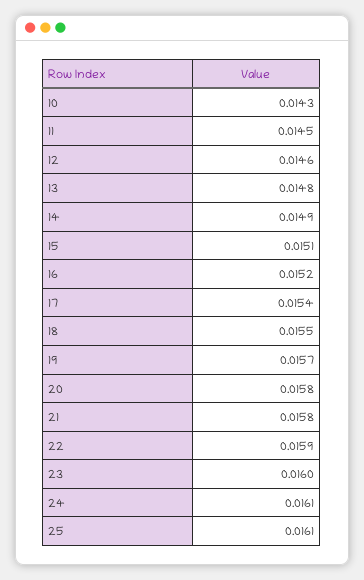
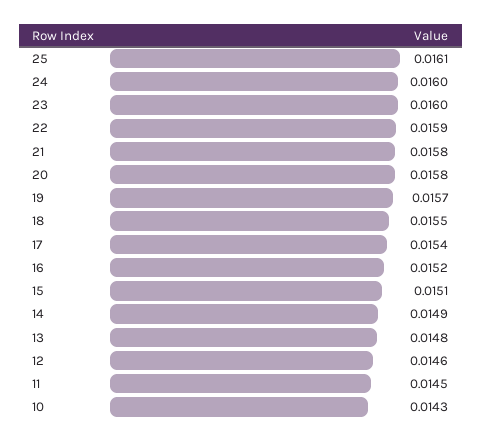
24: 0.0161 -> 0.016

